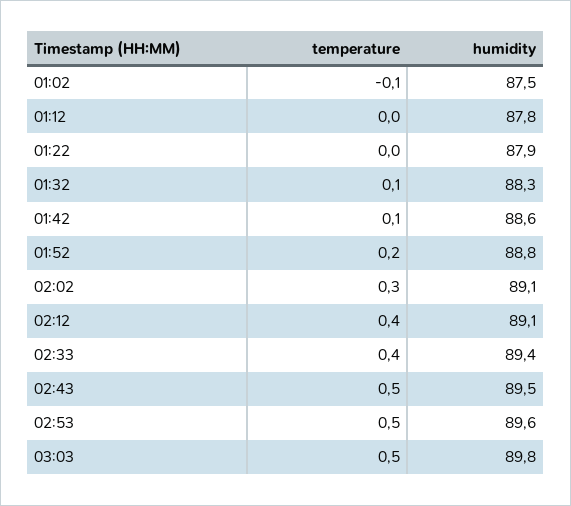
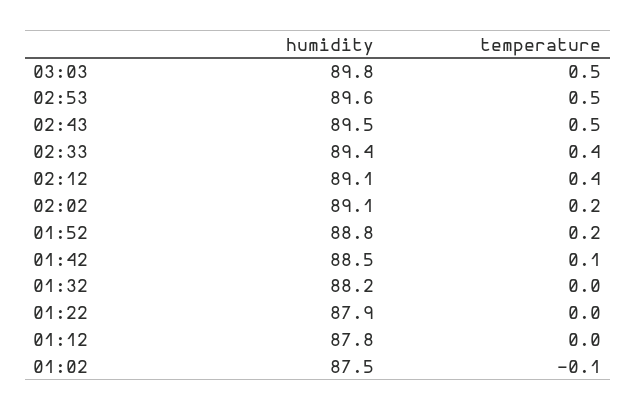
temperature, 01:32: 0.1 -> 0
humidity, 01:32: 88.3 -> 88.2
humidity, 01:42: 88.6 -> 88.5
temperature, 02:02: 0.3 -> 0.2

